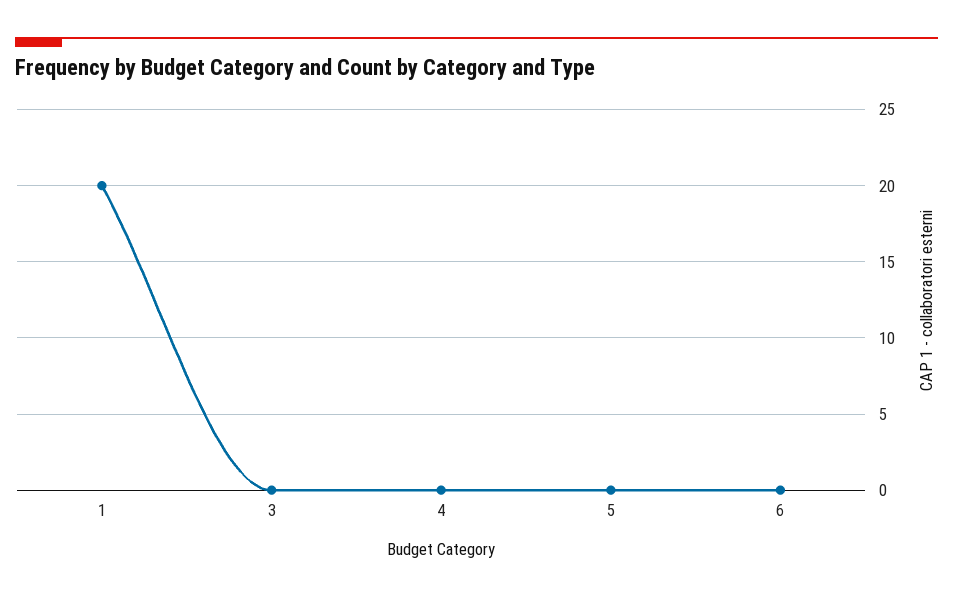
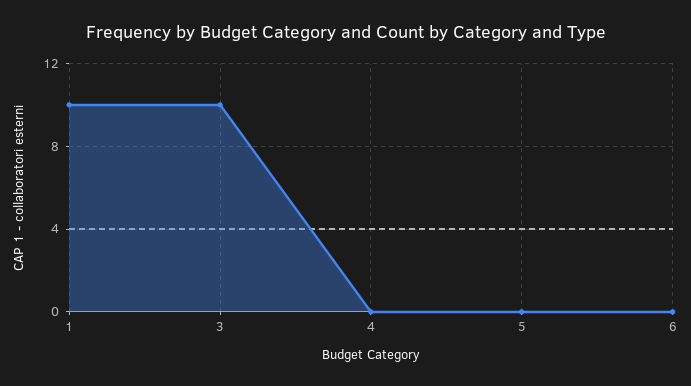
1: 20 -> 10
3: 0 -> 10

